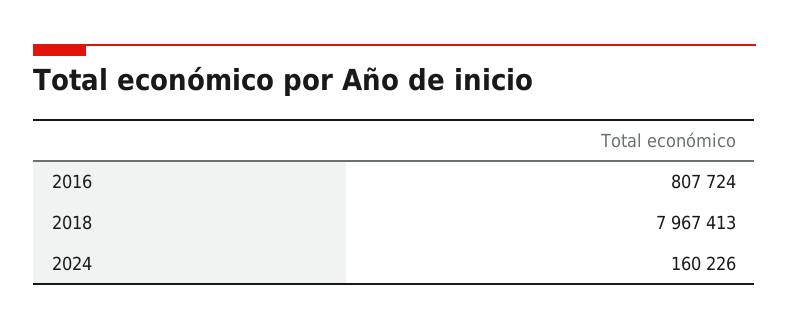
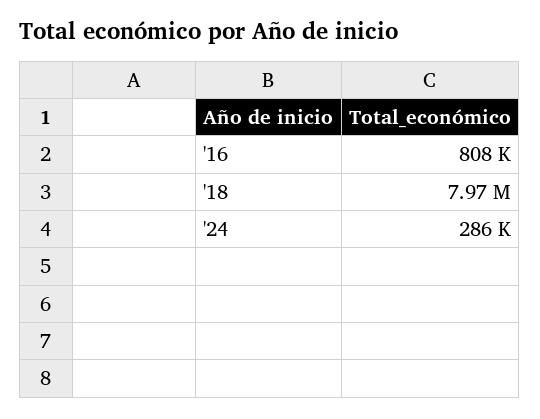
2024: 160226 -> 286000

